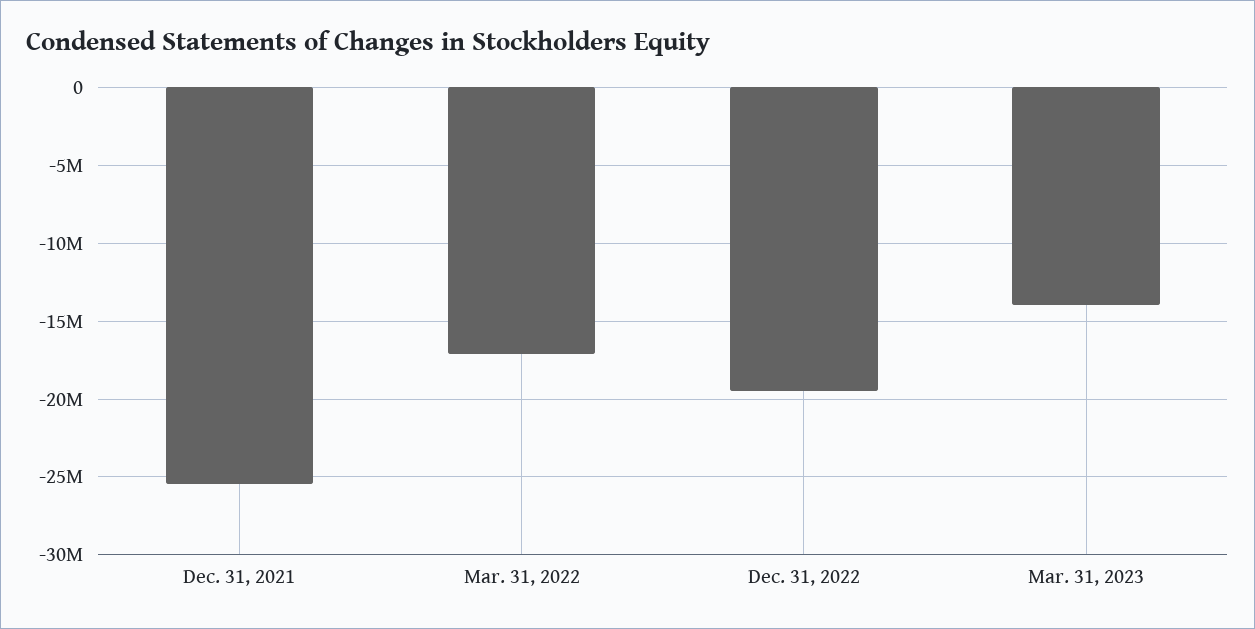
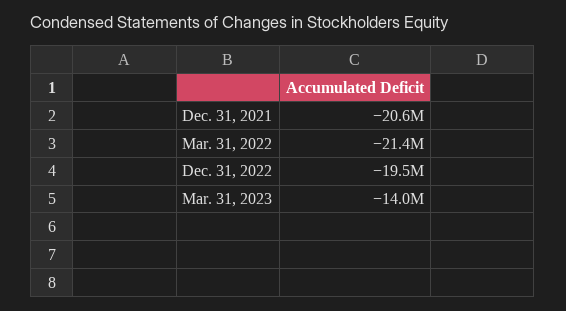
Dec. 31, 2021: -25500000 -> -20600000
Mar. 31, 2022: -17000000 -> -21400000

